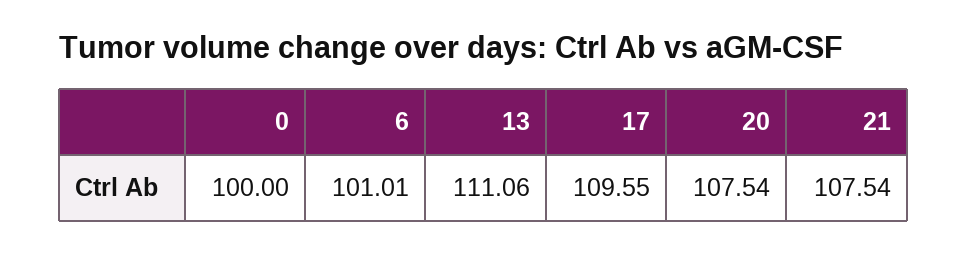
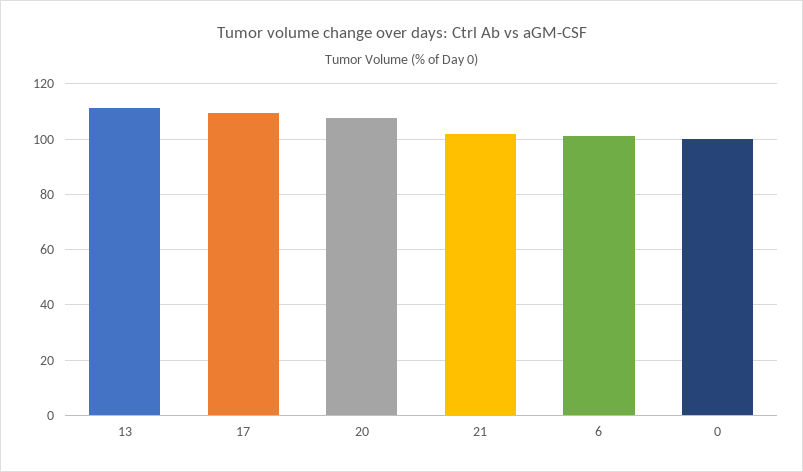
21: 107.54 -> 102.5

